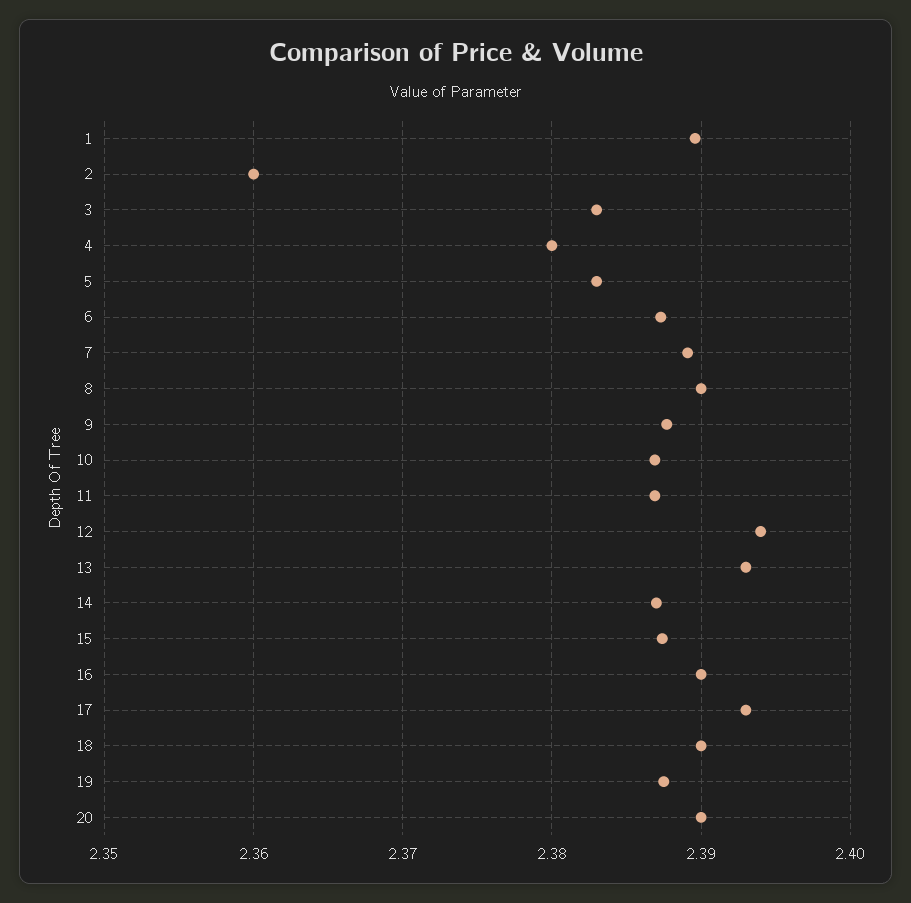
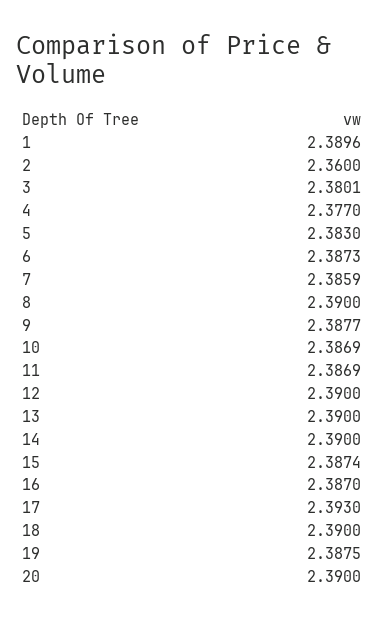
3: 2.383 -> 2.3801
4: 2.38 -> 2.377
7: 2.389 -> 2.3859
12: 2.394 -> 2.39
13: 2.393 -> 2.39
14: 2.387 -> 2.39
16: 2.39 -> 2.387

